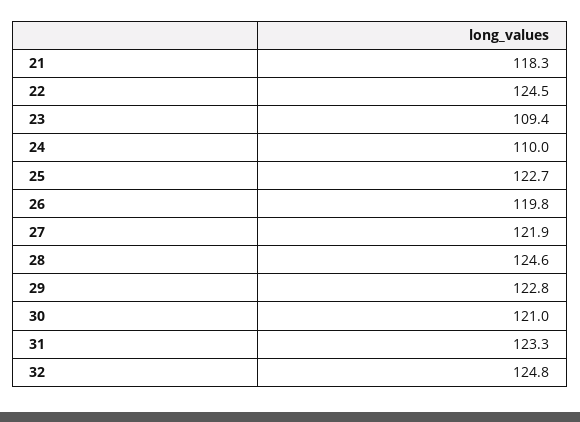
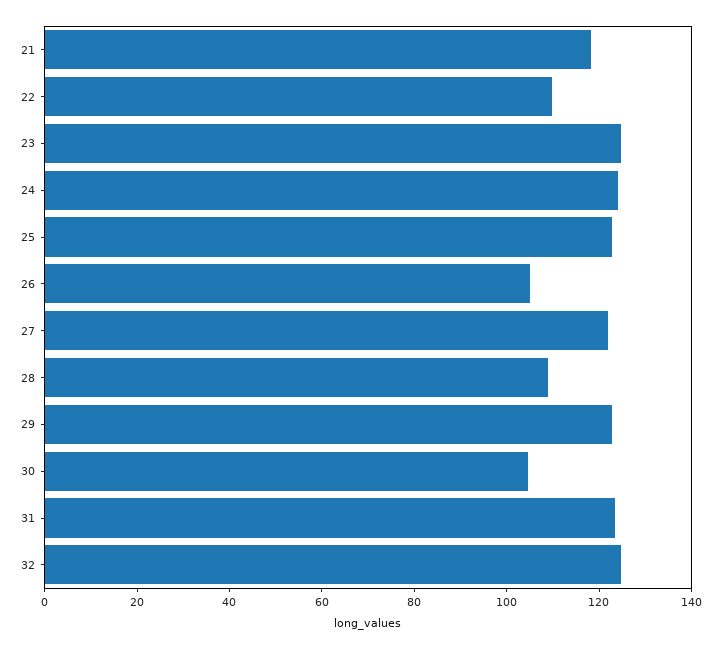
22: 124.5 -> 110
23: 109.4 -> 125
24: 110 -> 125
26: 119.8 -> 105
28: 124.6 -> 110
30: 121 -> 105

